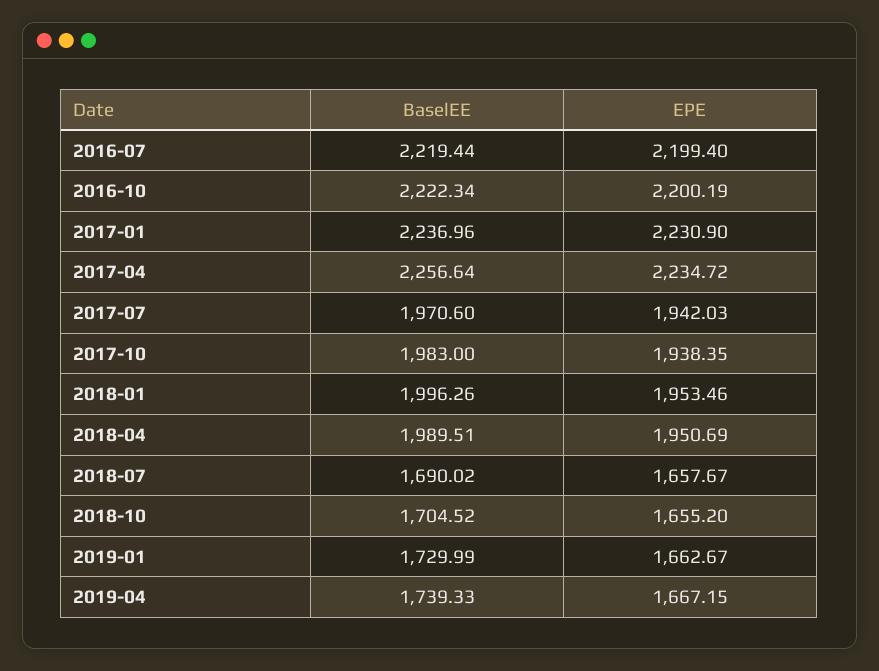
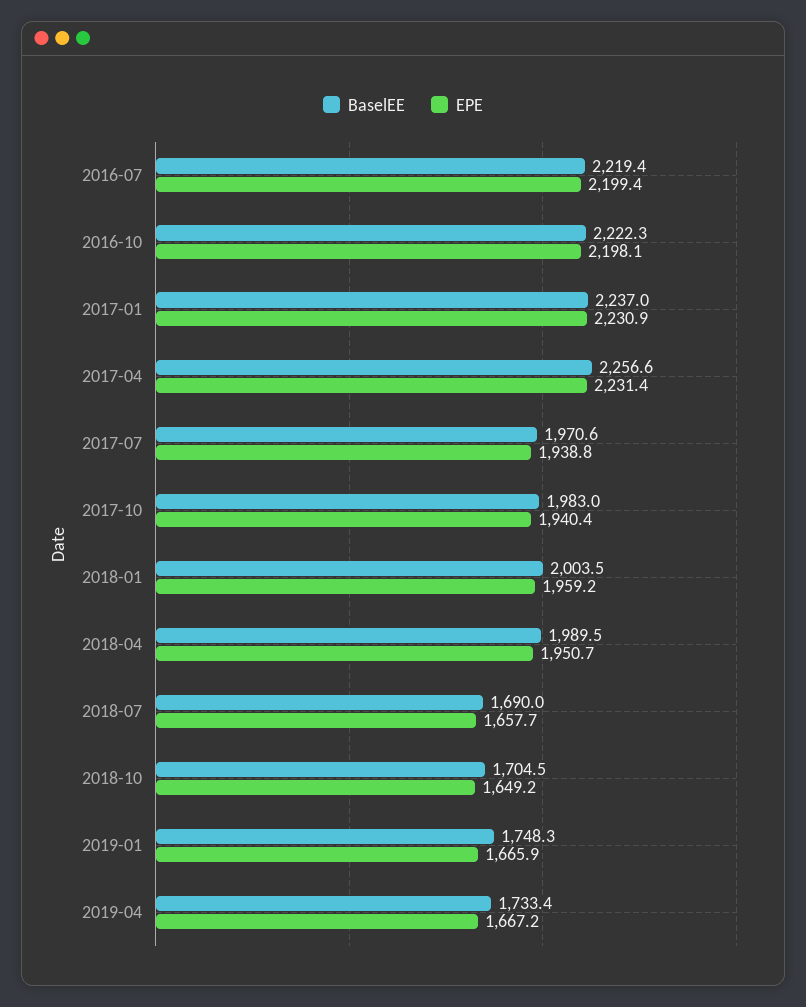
EPE, 2016-10: 2200.19 -> 2198.1
EPE, 2017-04: 2234.72 -> 2231.4
EPE, 2017-07: 1942.03 -> 1938.8
EPE, 2017-10: 1938.35 -> 1940.4
BaselEE, 2018-01: 1996.26 -> 2003.5
EPE, 2018-01: 1953.46 -> 1959.2
EPE, 2018-10: 1655.2 -> 1649.2
BaselEE, 2019-01: 1729.99 -> 1748.3
EPE, 2019-01: 1662.67 -> 1665.9
BaselEE, 2019-04: 1739.33 -> 1733.4

